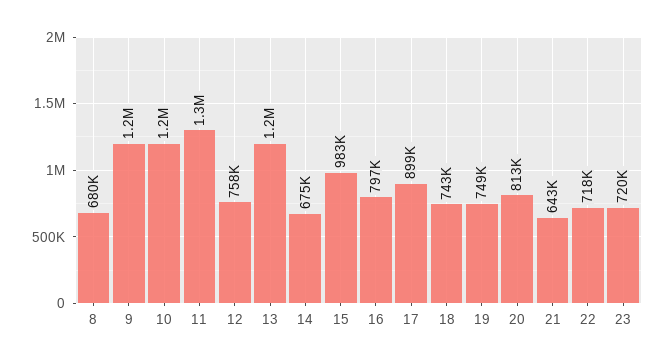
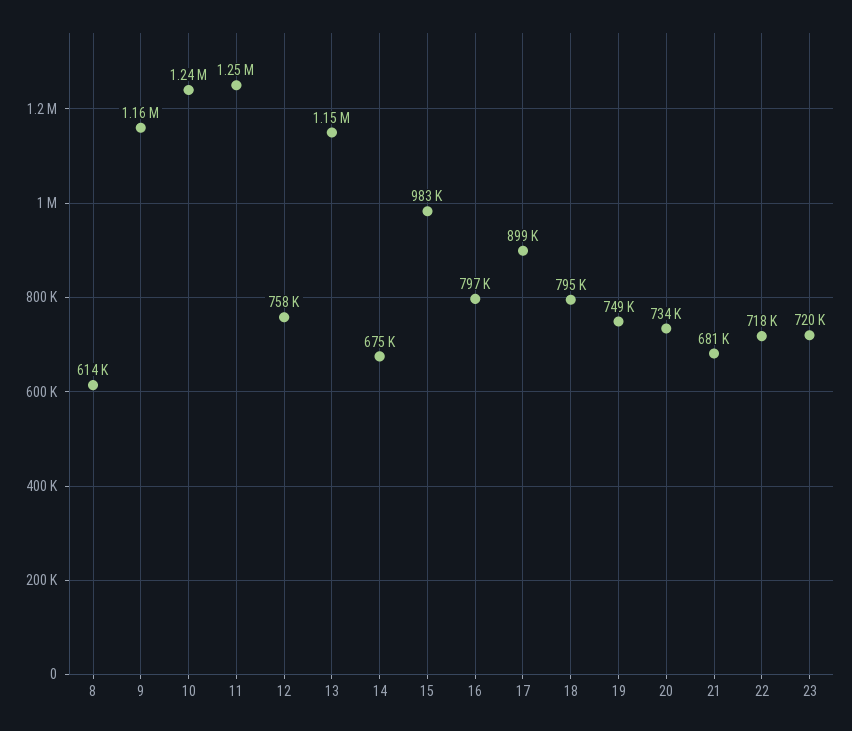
8: 680000 -> 614000
18: 743000 -> 795000
20: 813000 -> 734000
21: 643000 -> 681000

